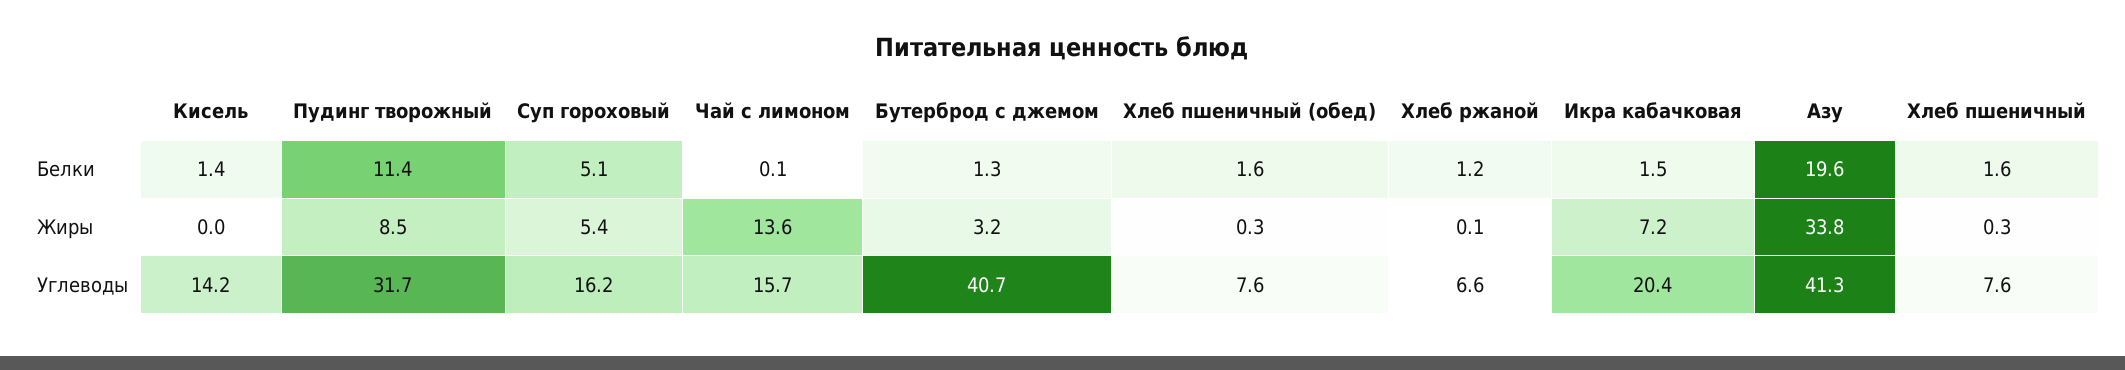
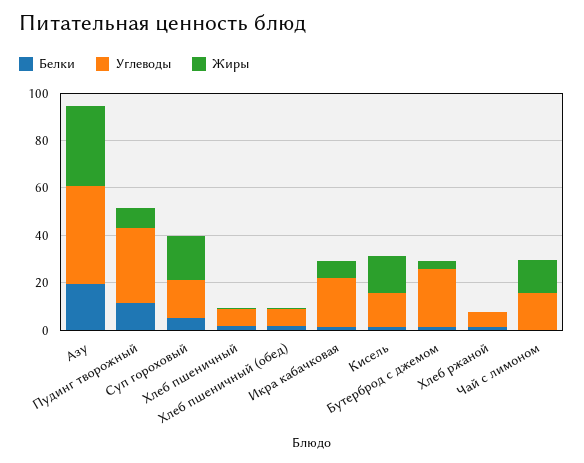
Жиры, Кисель: 0 -> 15
Жиры, Суп гороховый: 5.4 -> 20
Углеводы, Бутерброд с джемом: 40.7 -> 25

